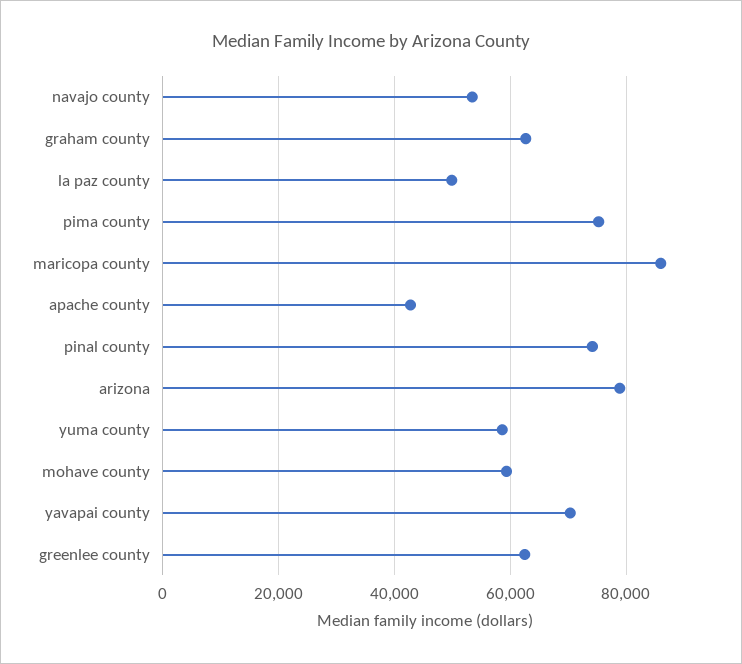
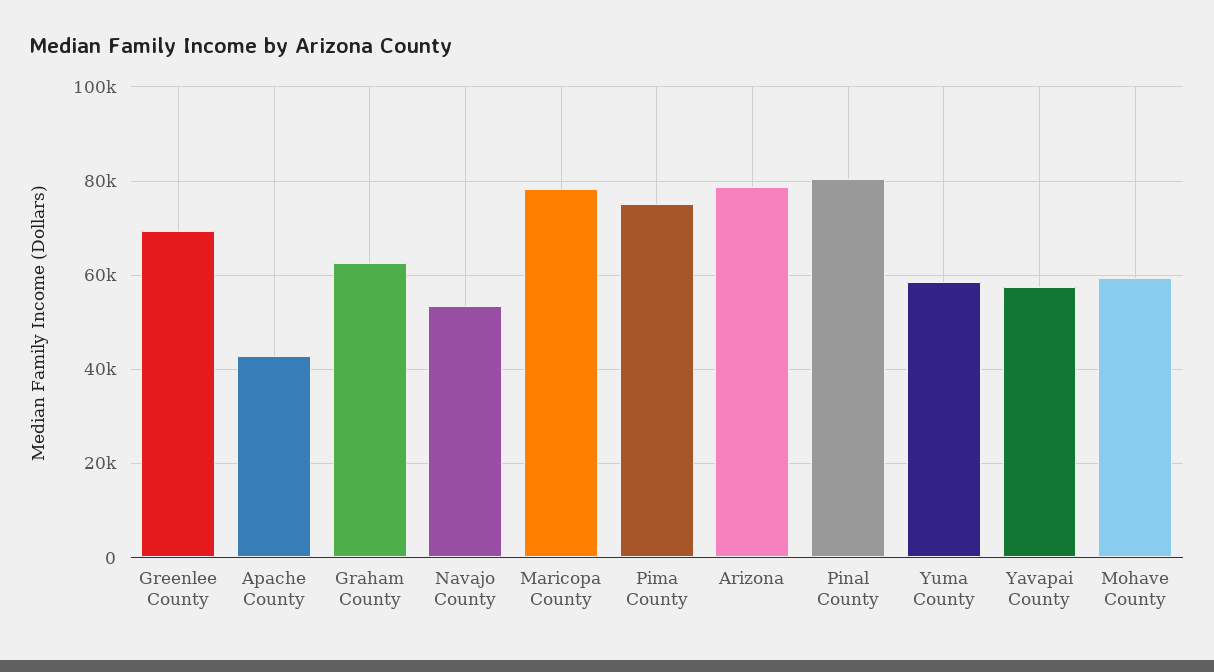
la paz county: 50000 -> none
maricopa county: 86000 -> 78000
pinal county: 74000 -> 80000
yavapai county: 70000 -> 58000
greenlee county: 62000 -> 70000

